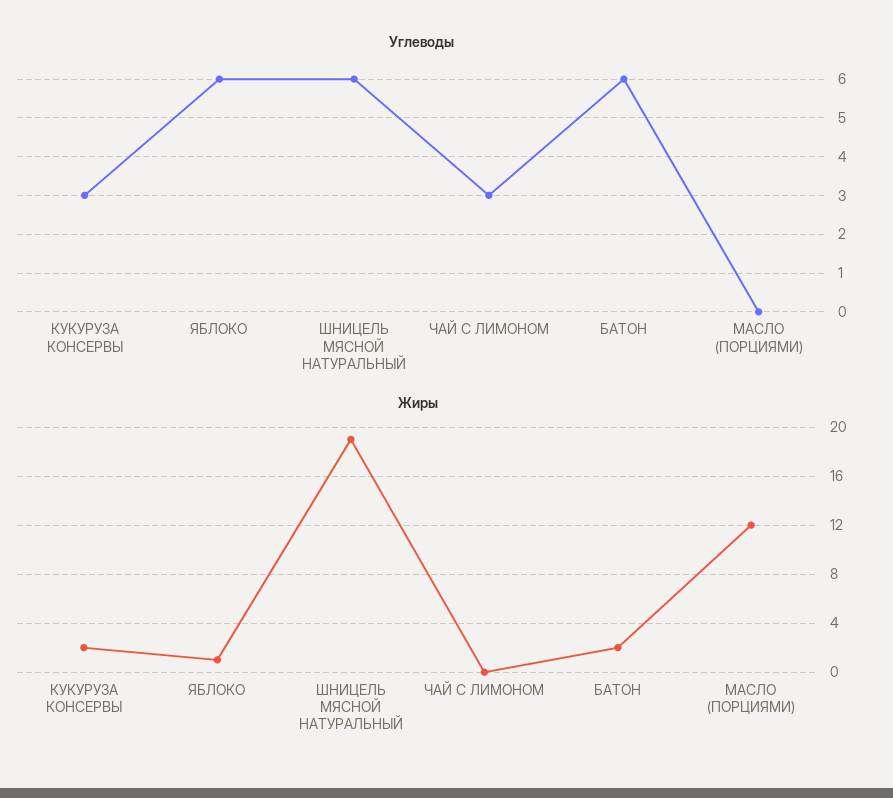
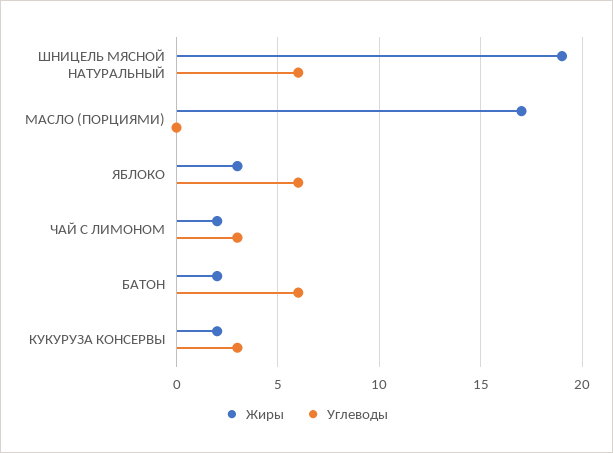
Жиры, ЯБЛОКО: 1 -> 3
Жиры, ЧАЙ С ЛИМОНОМ: 0 -> 2
Жиры, МАСЛО (ПОРЦИЯМИ): 12 -> 17

